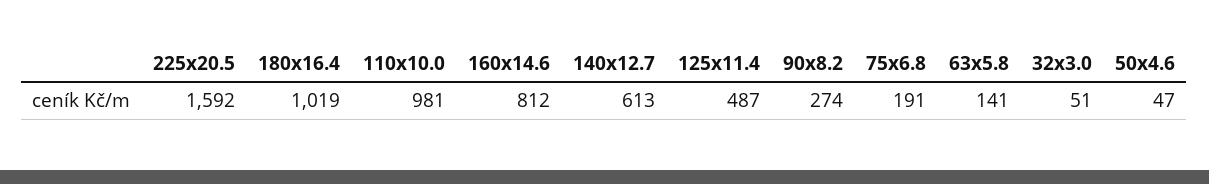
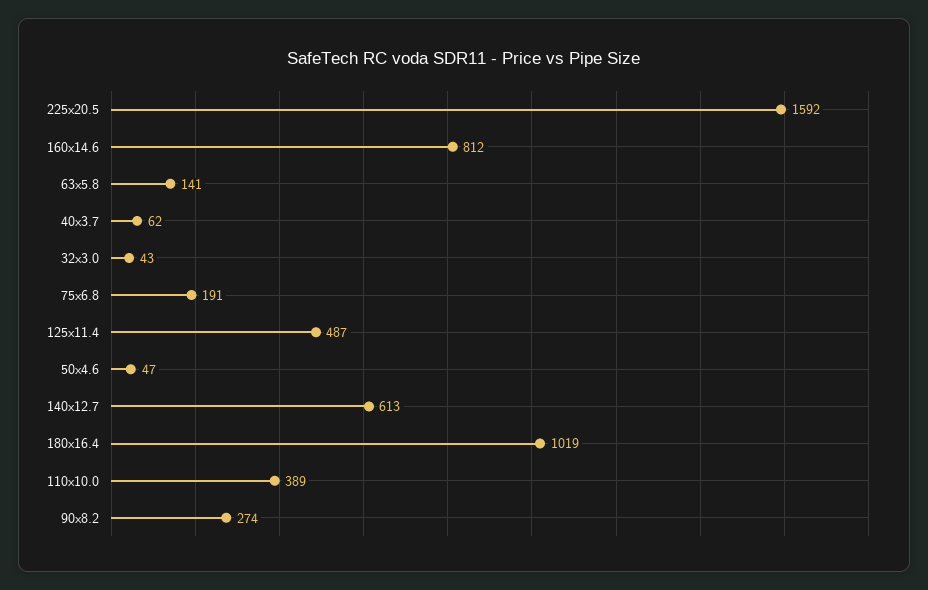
110x10.0: 981 -> 389
32x3.0: 51 -> 43
40x3.7: none -> 62

